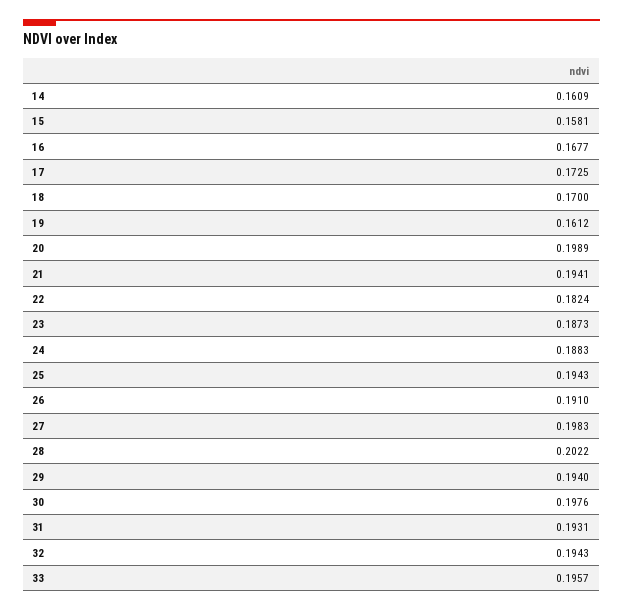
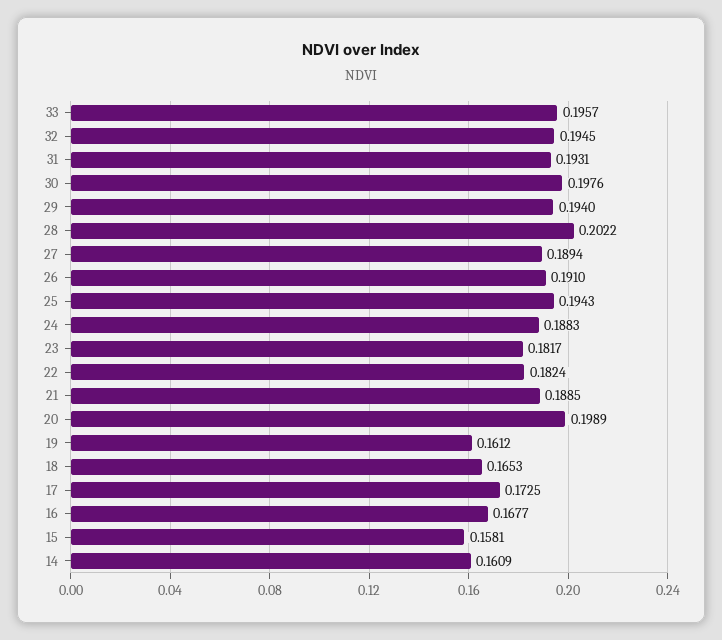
18: 0.17 -> 0.1653
21: 0.1941 -> 0.1885
23: 0.1873 -> 0.1817
27: 0.1983 -> 0.1894
32: 0.1943 -> 0.1945

